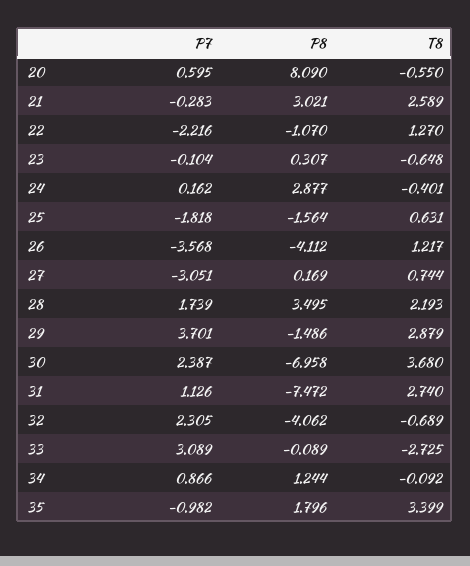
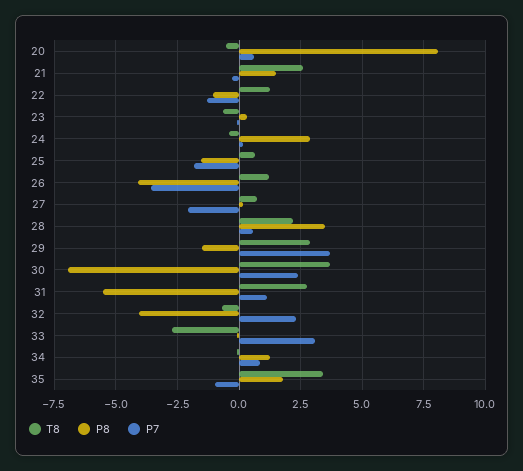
P8, 21: 3.021 -> 1.5
P7, 22: -2.216 -> -1.25
P7, 27: -3.051 -> -2
P7, 28: 1.739 -> 0.5
P8, 31: -7.472 -> -5.5

